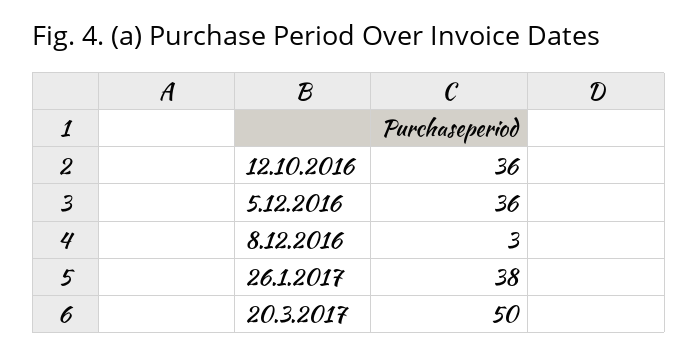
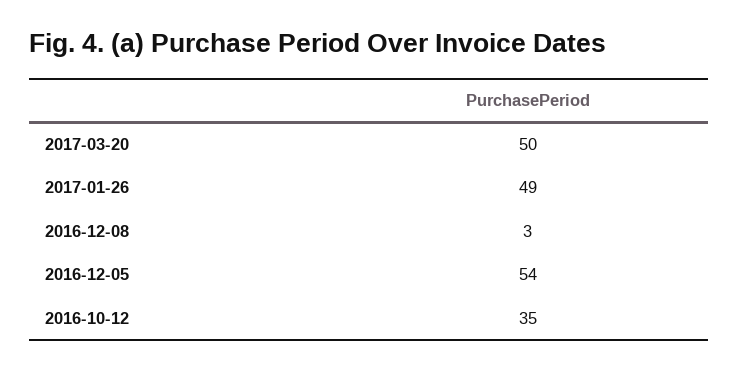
12.10.2016: 36 -> 35
5.12.2016: 36 -> 54
26.1.2017: 38 -> 49

